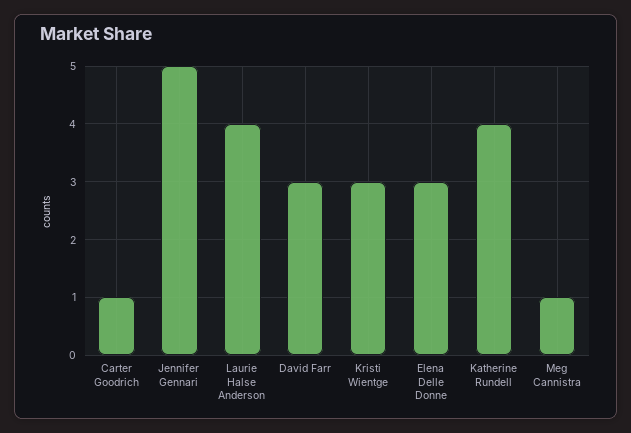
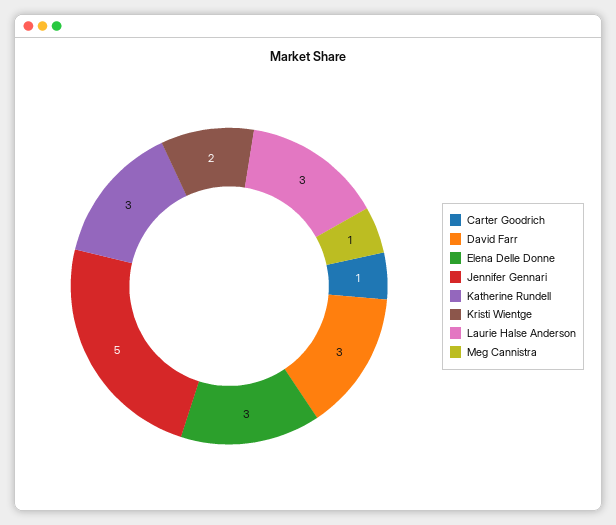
Laurie Halse Anderson: 4 -> 3
Kristi Wientge: 3 -> 2
Katherine Rundell: 4 -> 3

